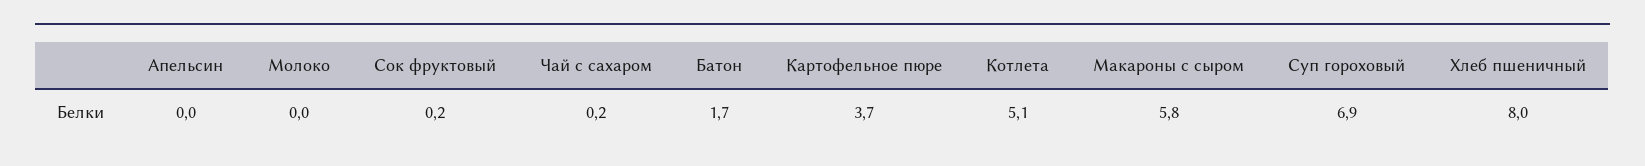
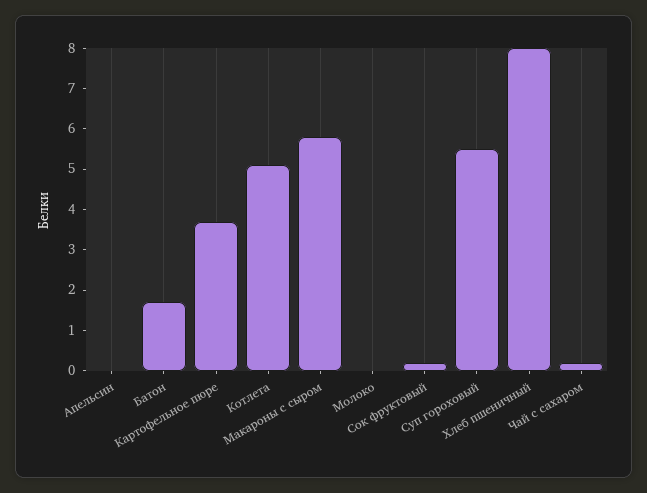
Суп гороховый: 6.9 -> 5.5

